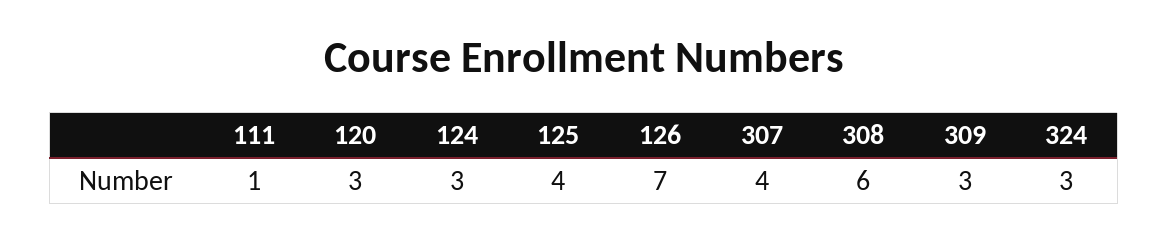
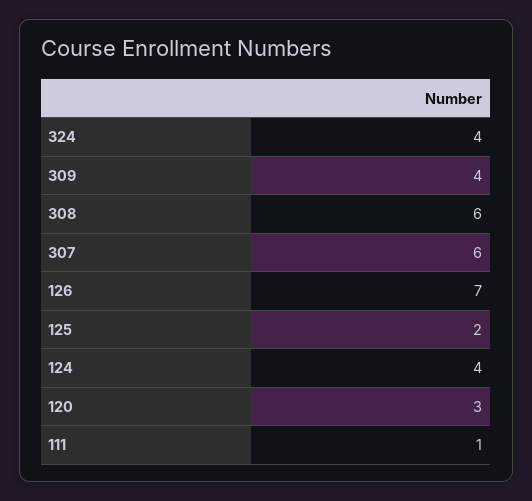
124: 3 -> 4
125: 4 -> 2
307: 4 -> 6
309: 3 -> 4
324: 3 -> 4

